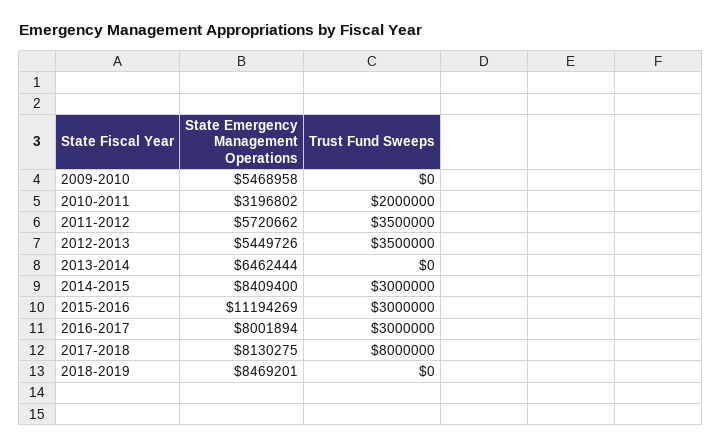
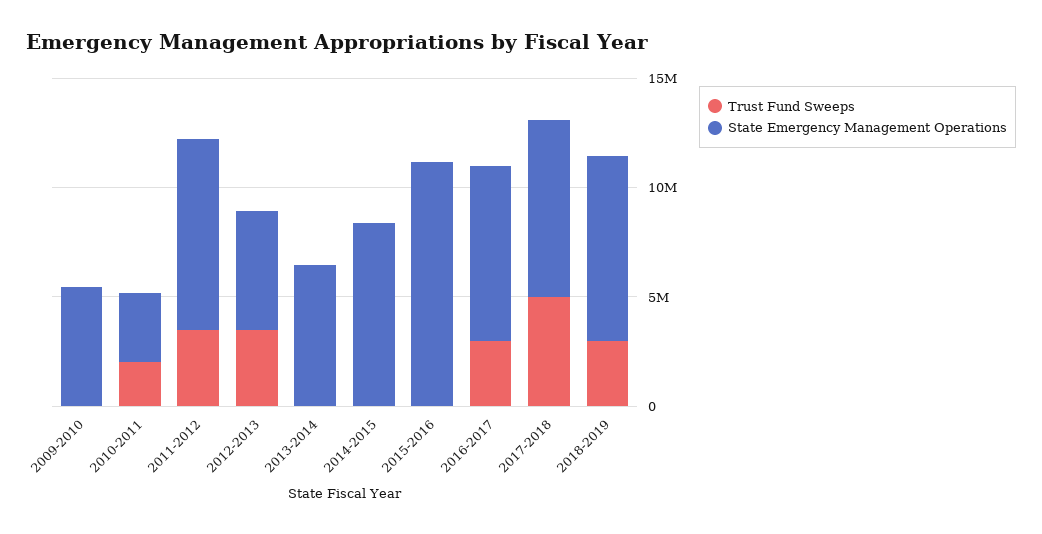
State Emergency Management Operations, 2011-2012: 5720662 -> 9000000
Trust Fund Sweeps, 2014-2015: 3000000 -> 0
Trust Fund Sweeps, 2015-2016: 3000000 -> 0
Trust Fund Sweeps, 2017-2018: 8000000 -> 5000000
Trust Fund Sweeps, 2018-2019: 0 -> 3000000

